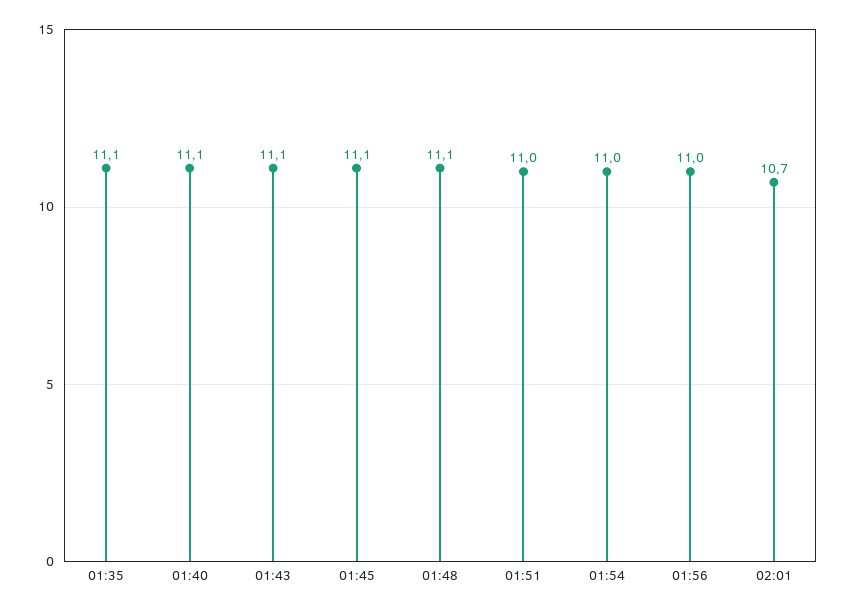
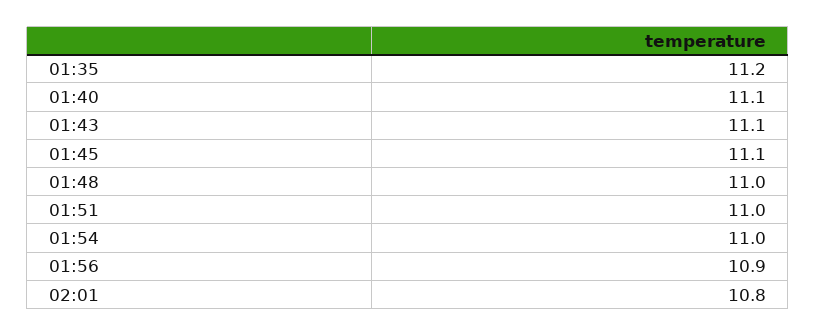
01:35: 11.1 -> 11.2
01:48: 11.1 -> 11
01:56: 11 -> 10.9
02:01: 10.7 -> 10.8

